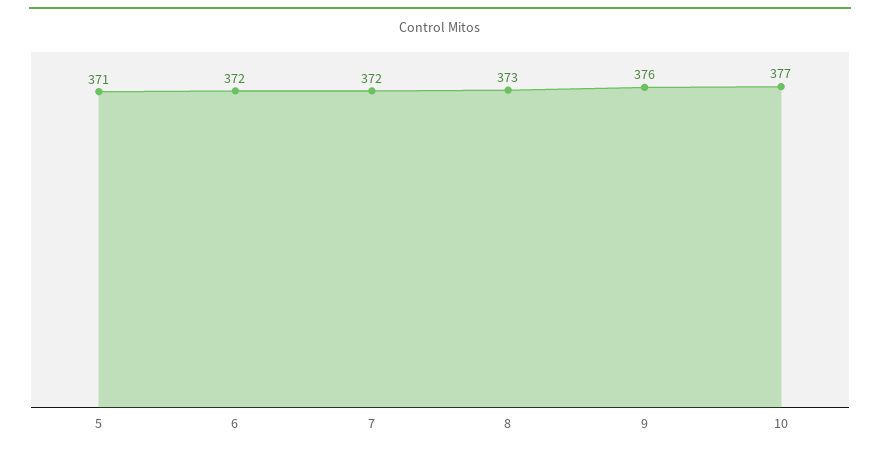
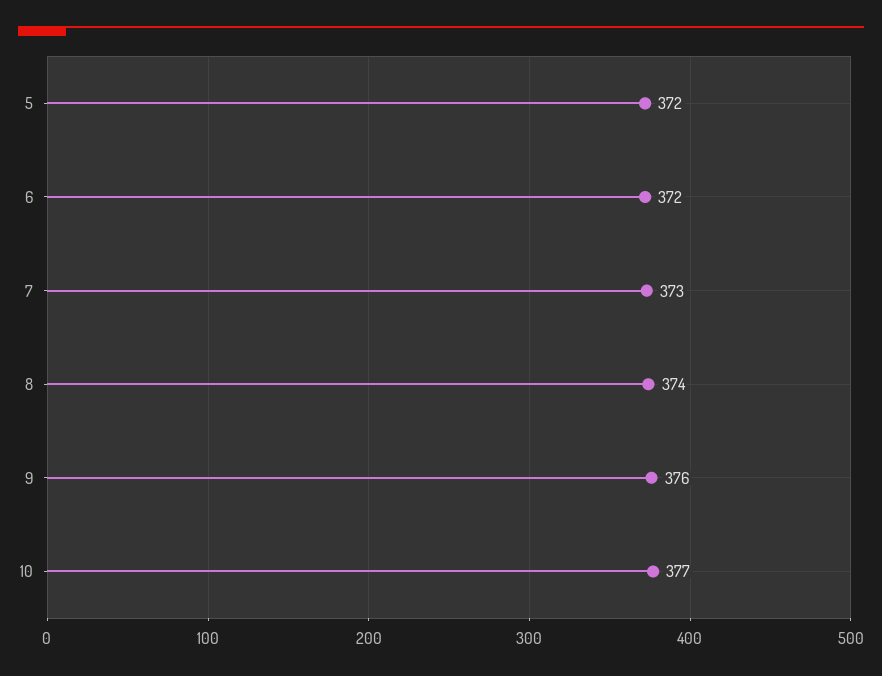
5: 371 -> 372
7: 372 -> 373
8: 373 -> 374

